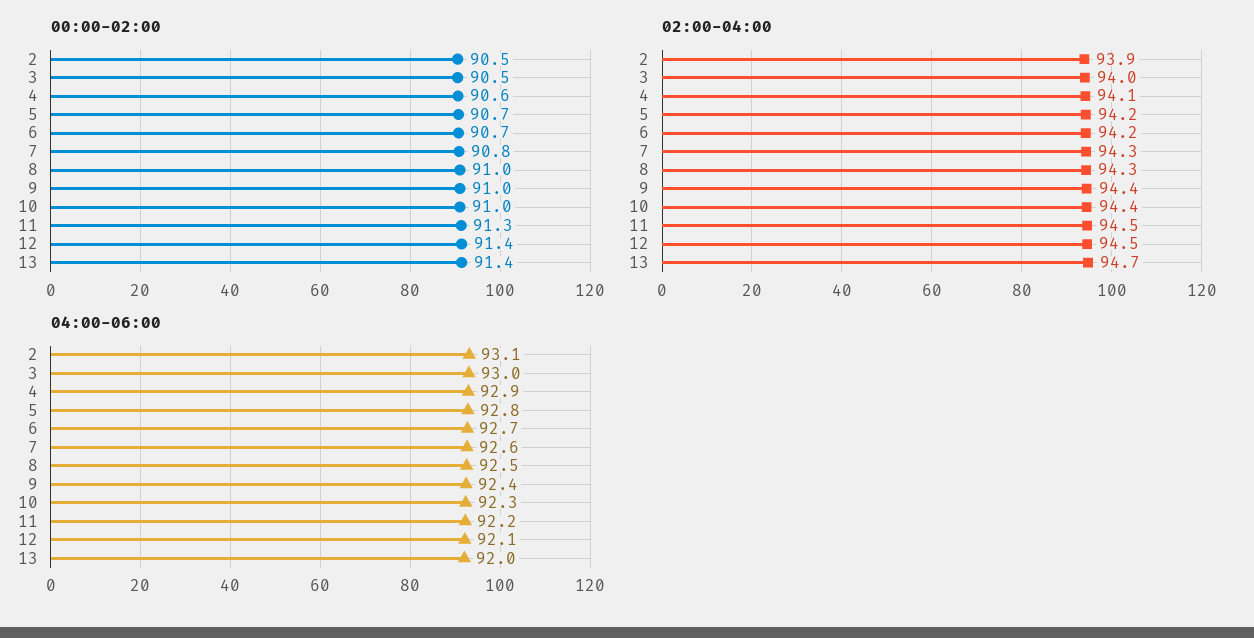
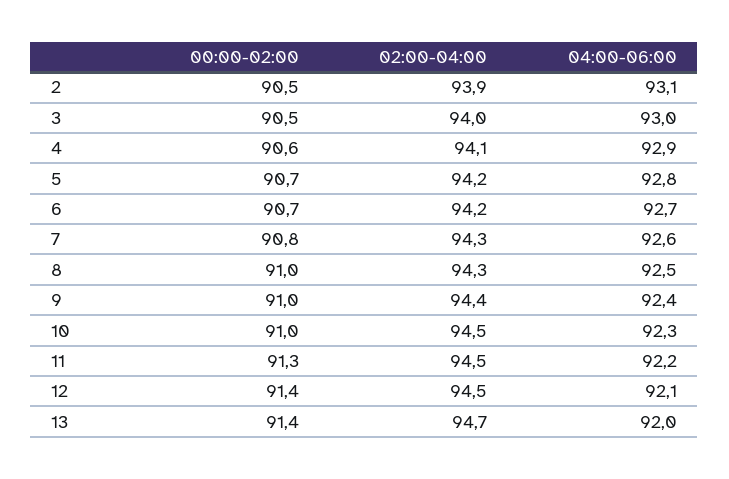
02:00-04:00, 10: 94.4 -> 94.5

